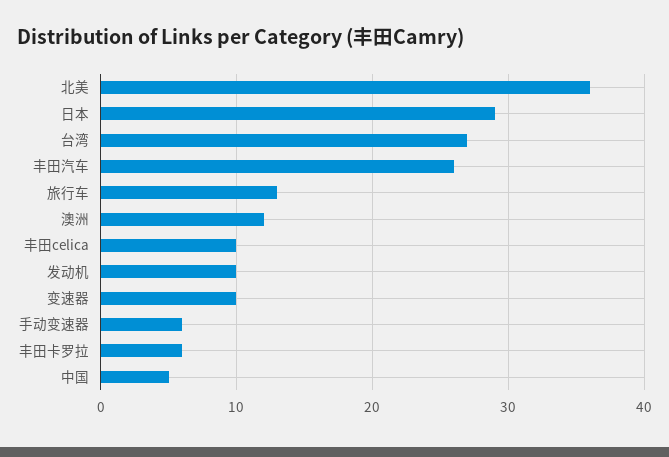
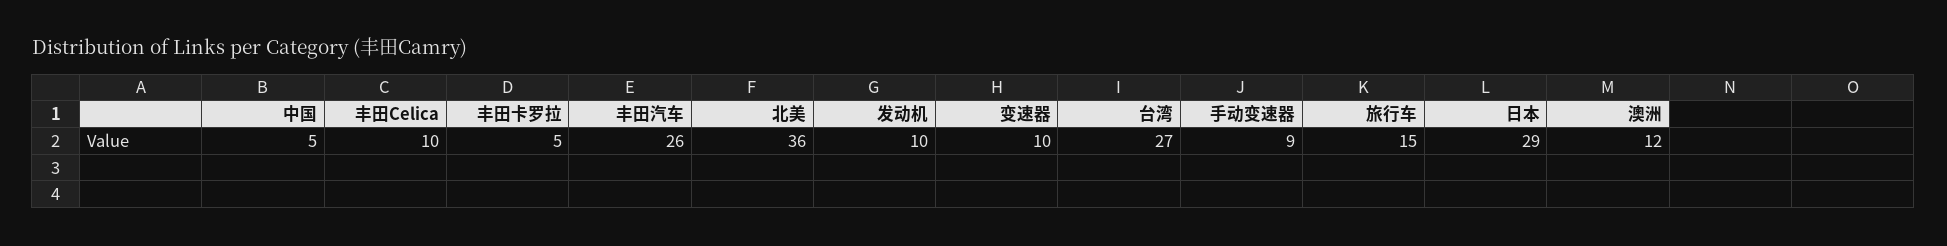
旅行车: 13 -> 15
手动变速器: 6 -> 9
丰田卡罗拉: 6 -> 5

